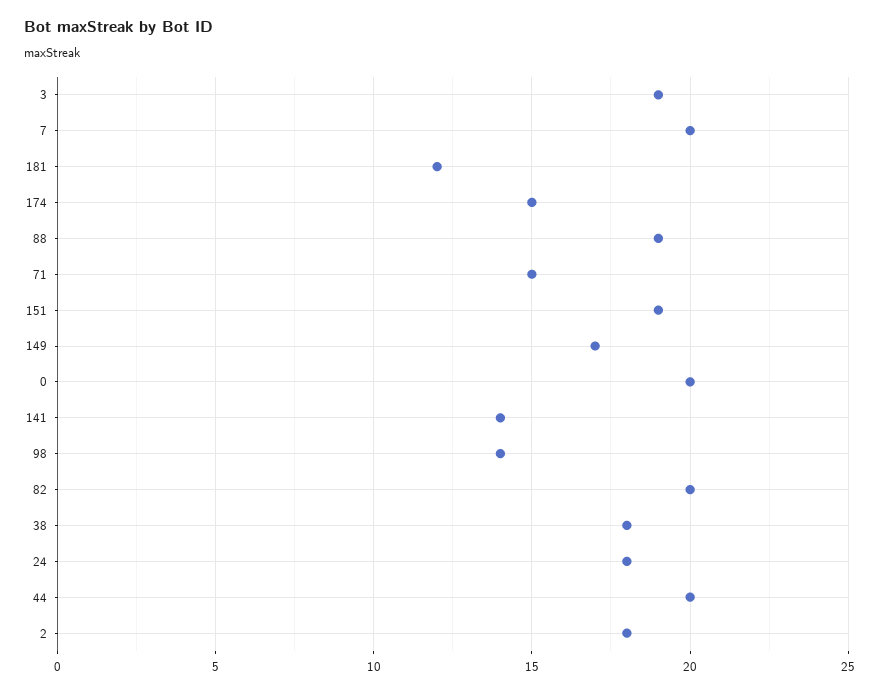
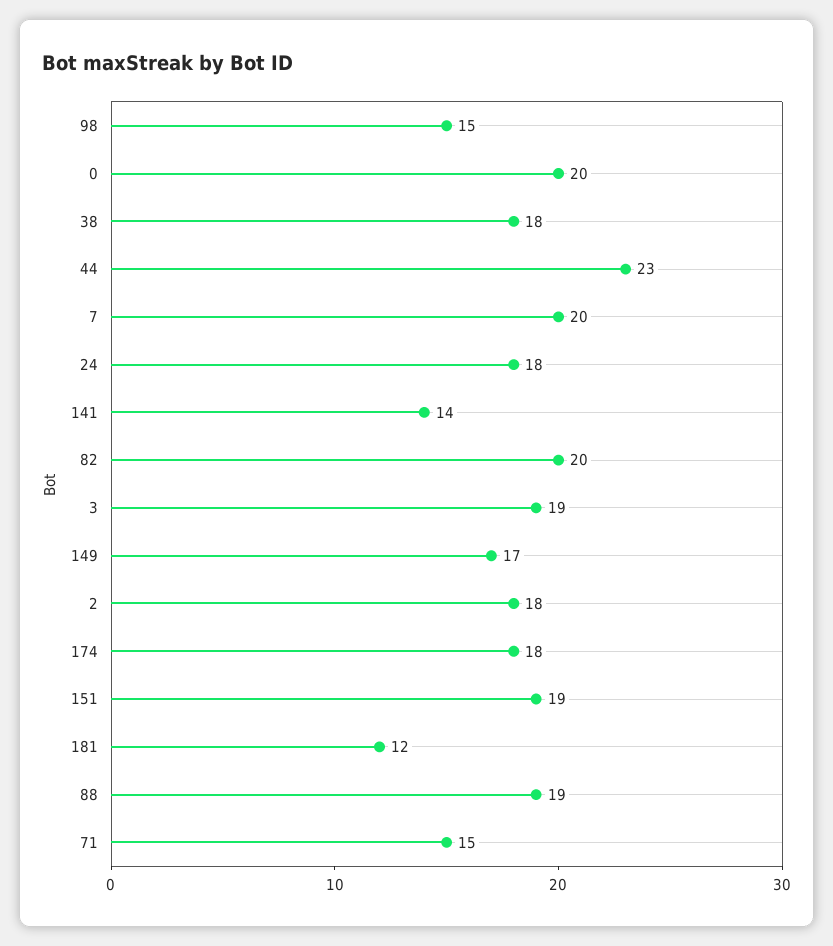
174: 15 -> 18
98: 14 -> 15
44: 20 -> 23

